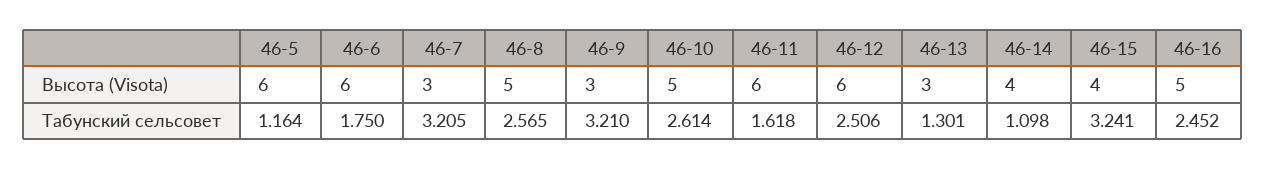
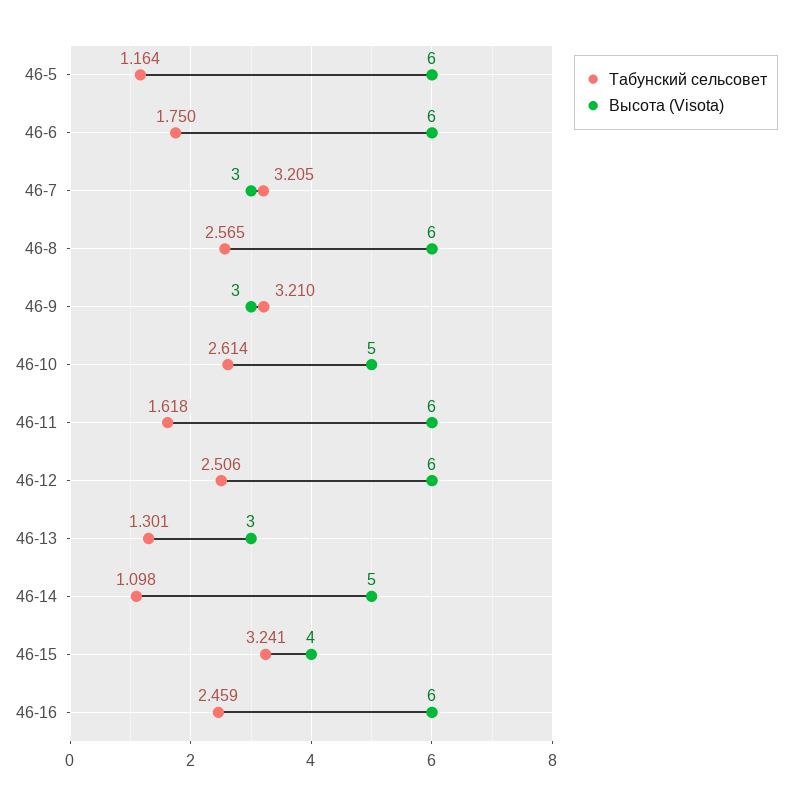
Высота (Visota), 46-8: 5 -> 6
Высота (Visota), 46-14: 4 -> 5
Высота (Visota), 46-16: 5 -> 6
Табунский сельсовет, 46-16: 2.452 -> 2.459

